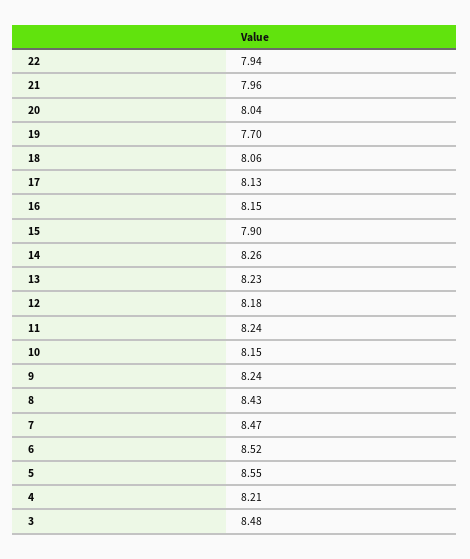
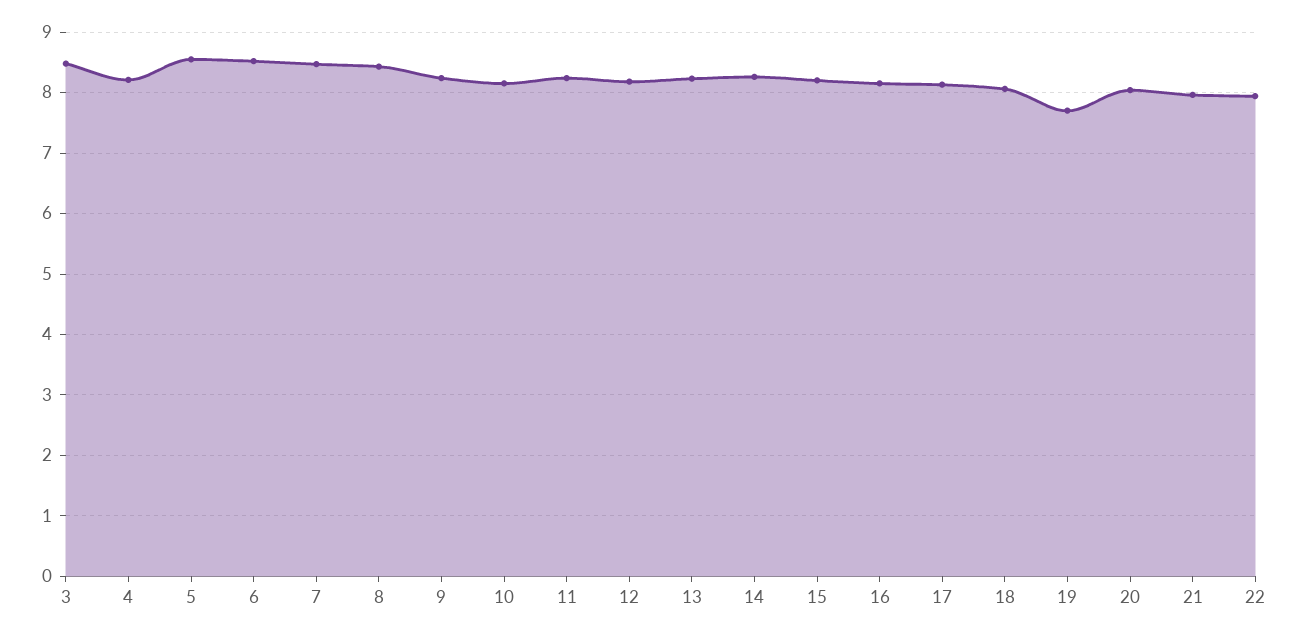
15: 7.9 -> 8.2

